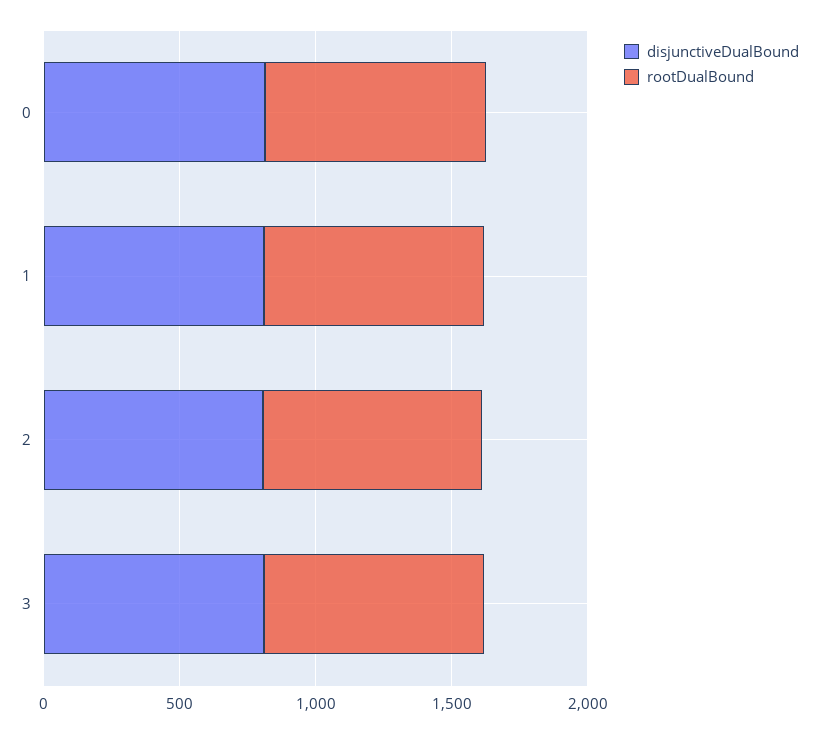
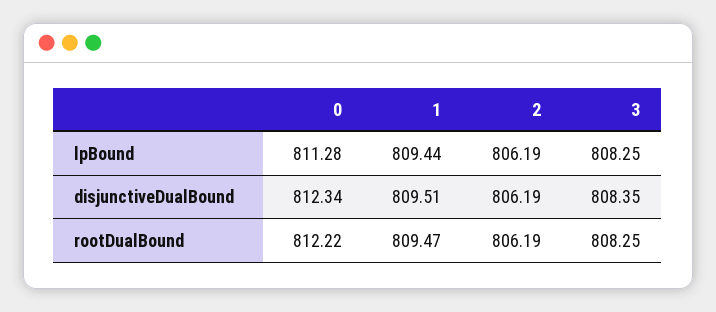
lpBound, 0: none -> 811.28
lpBound, 1: none -> 809.44
lpBound, 2: none -> 806.19
lpBound, 3: none -> 808.25

